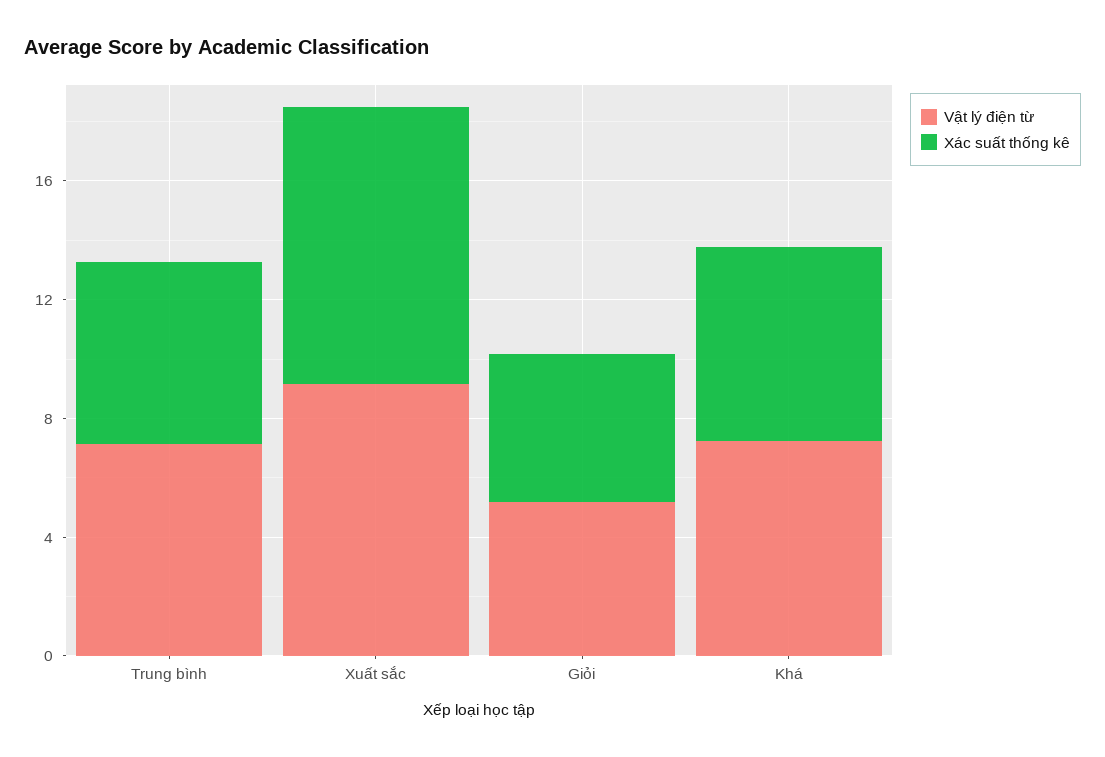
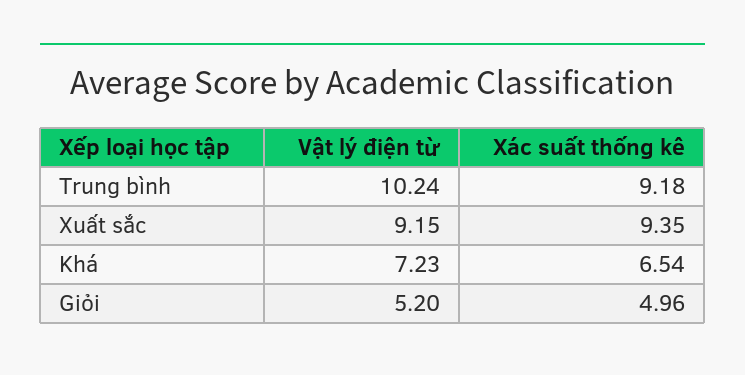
Vật lý điện từ, Trung bình: 7 -> 10.24
Xác suất thống kê, Trung bình: 6 -> 9.18

